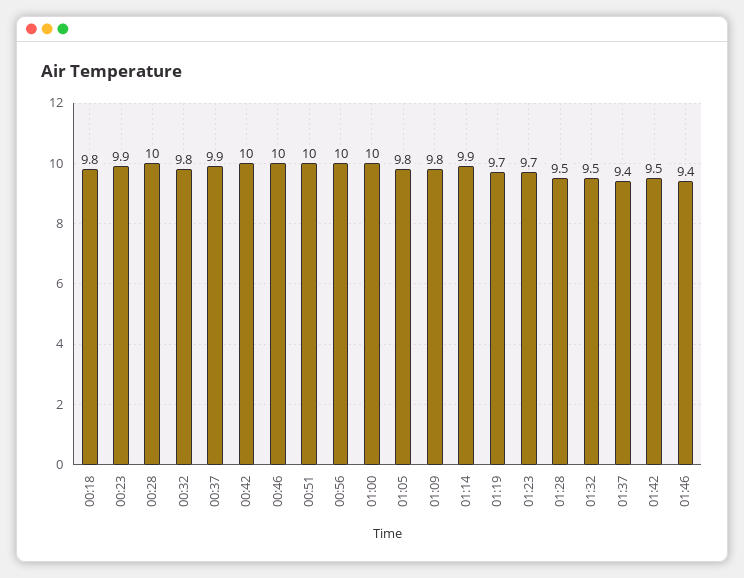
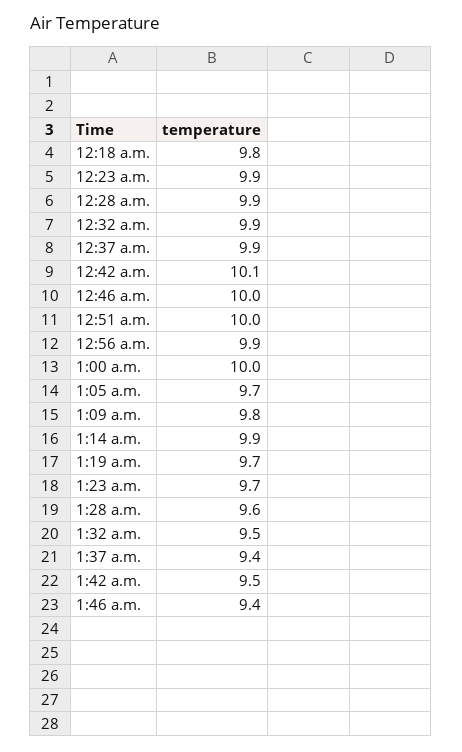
00:28: 10 -> 9.9
00:32: 9.8 -> 9.9
00:42: 10 -> 10.1
00:56: 10 -> 9.9
01:05: 9.8 -> 9.7
01:28: 9.5 -> 9.6

